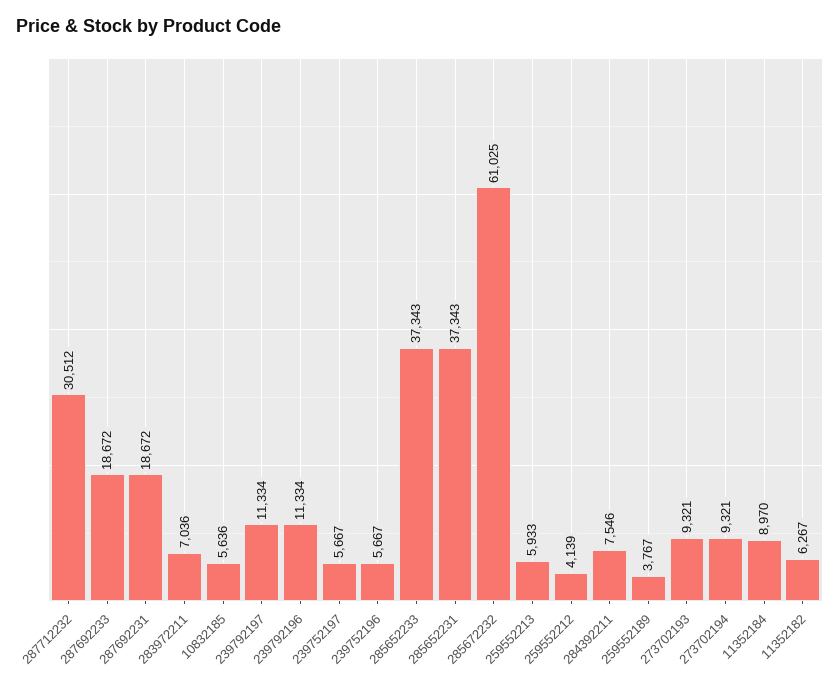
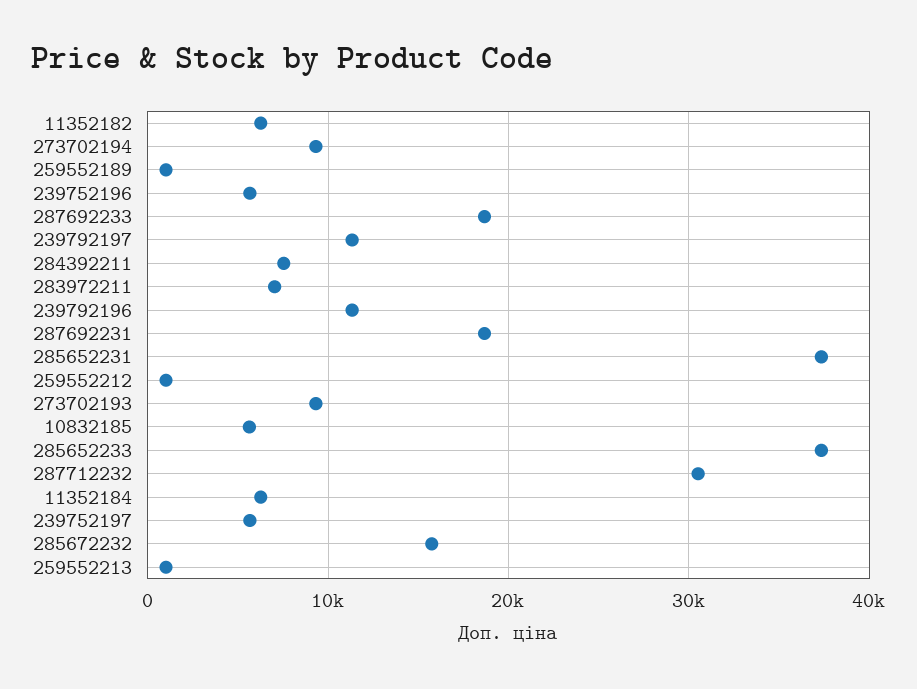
285672232: 61025 -> 16000
259552213: 5933 -> 1000
259552212: 4139 -> 1000
259552189: 3767 -> 1000
11352184: 8970 -> 6000

